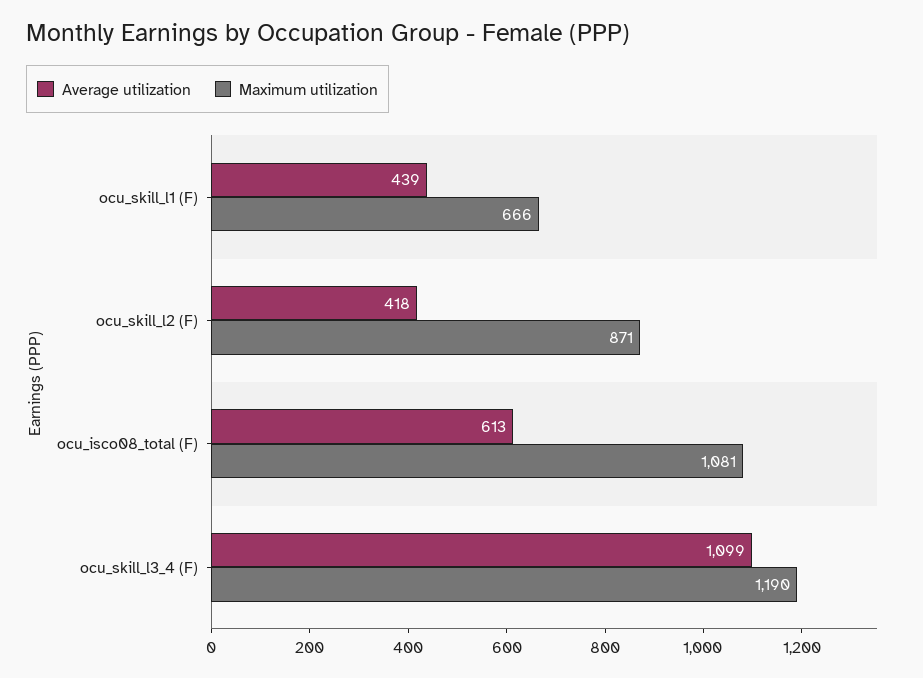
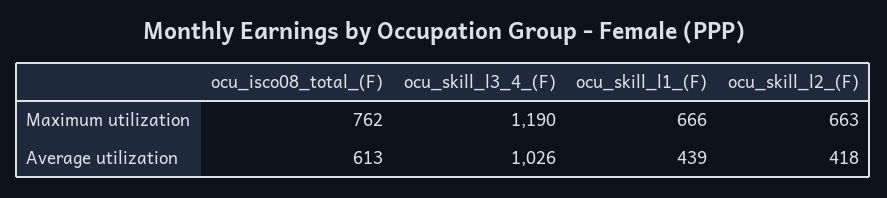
Maximum utilization, ocu_skill_l2 (F): 871 -> 663
Maximum utilization, ocu_isco08_total (F): 1081 -> 762
Average utilization, ocu_skill_l3_4 (F): 1099 -> 1026

